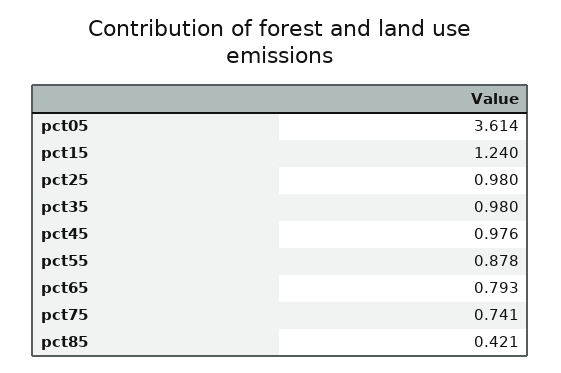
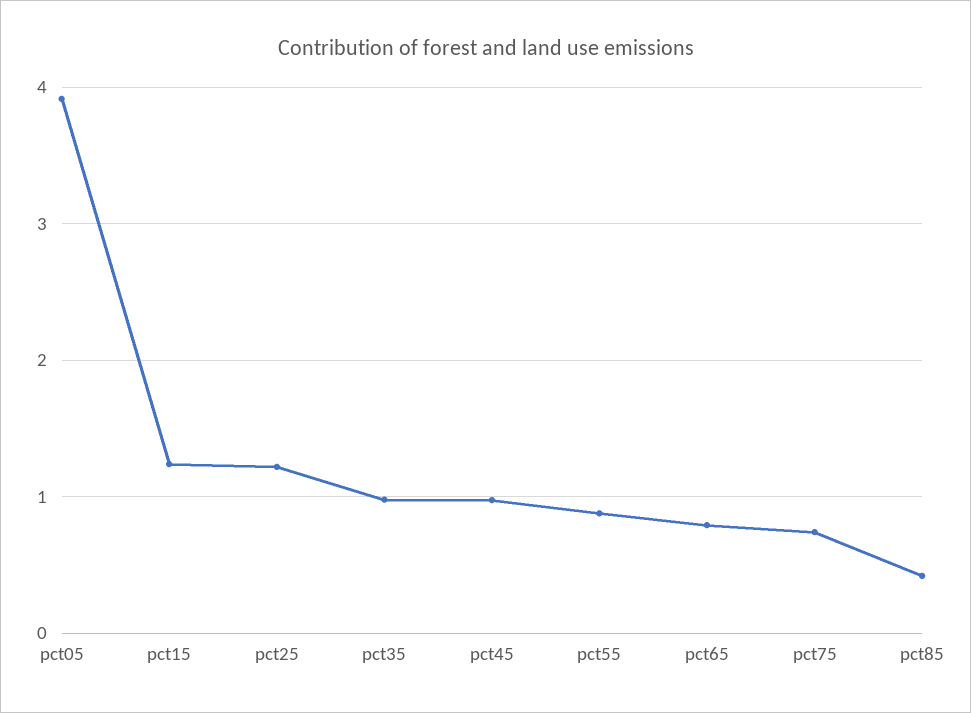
pct05: 3.614 -> 3.9
pct25: 0.98 -> 1.2

